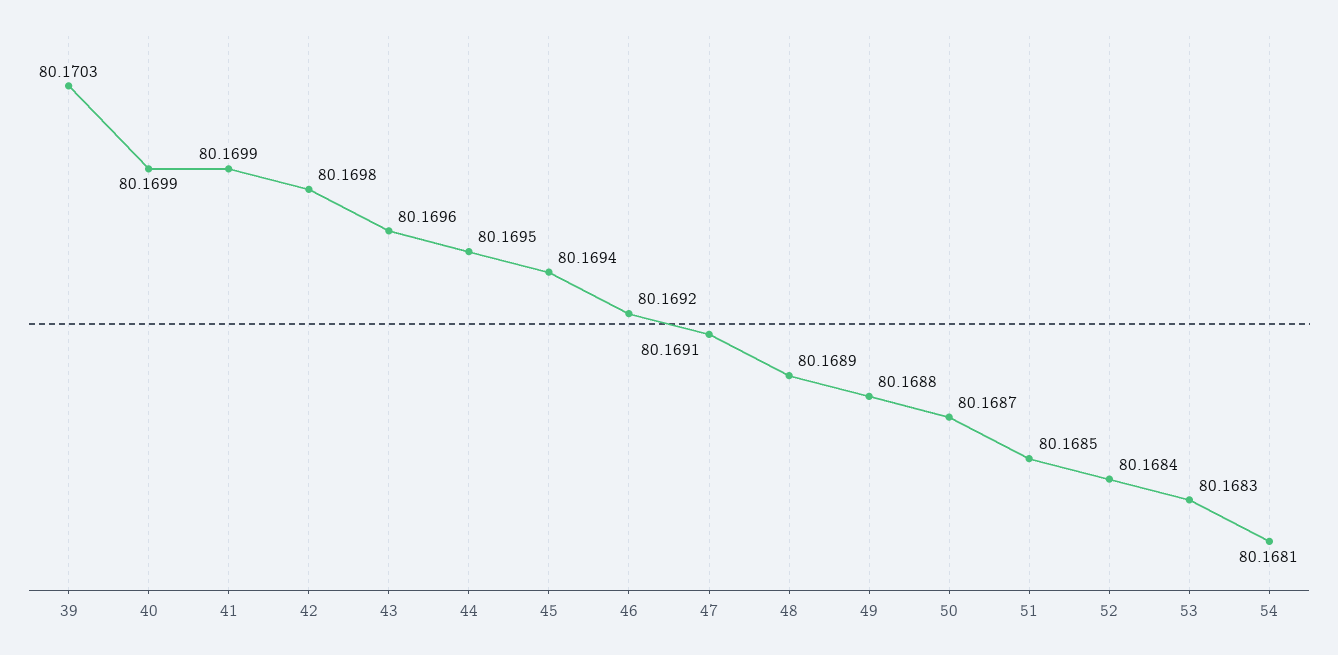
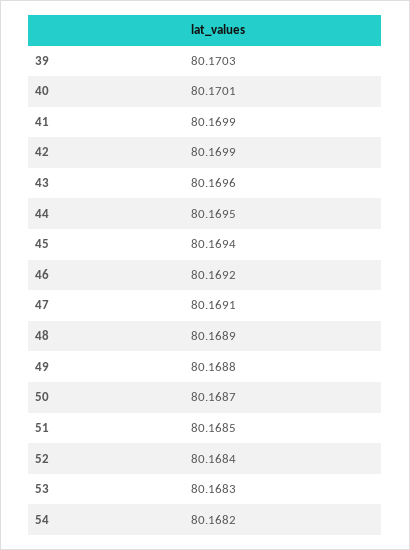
40: 80.1699 -> 80.1701
42: 80.1698 -> 80.1699
54: 80.1681 -> 80.1682

